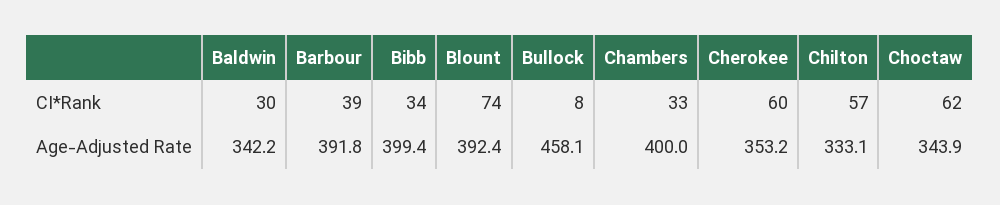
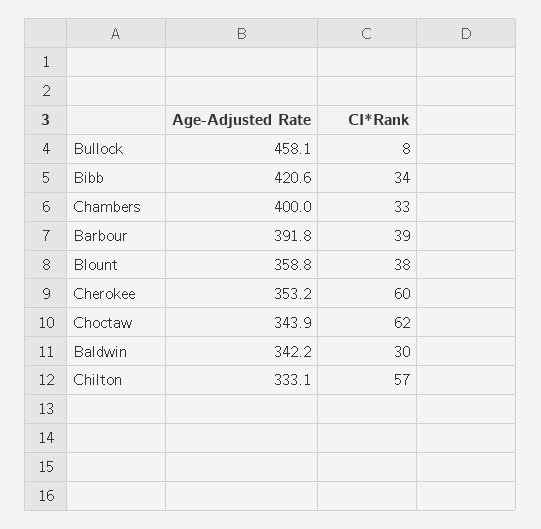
Blount, CI*Rank: 74 -> 38
Bibb, Age-Adjusted Rate: 399.4 -> 420.6
Blount, Age-Adjusted Rate: 392.4 -> 358.8

